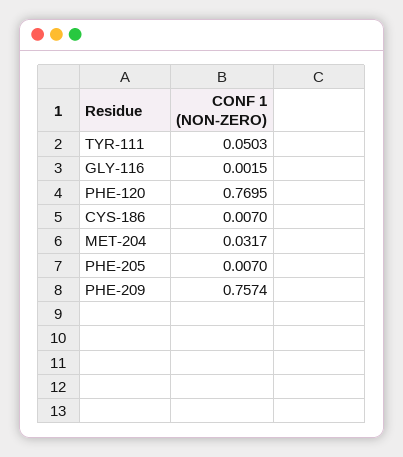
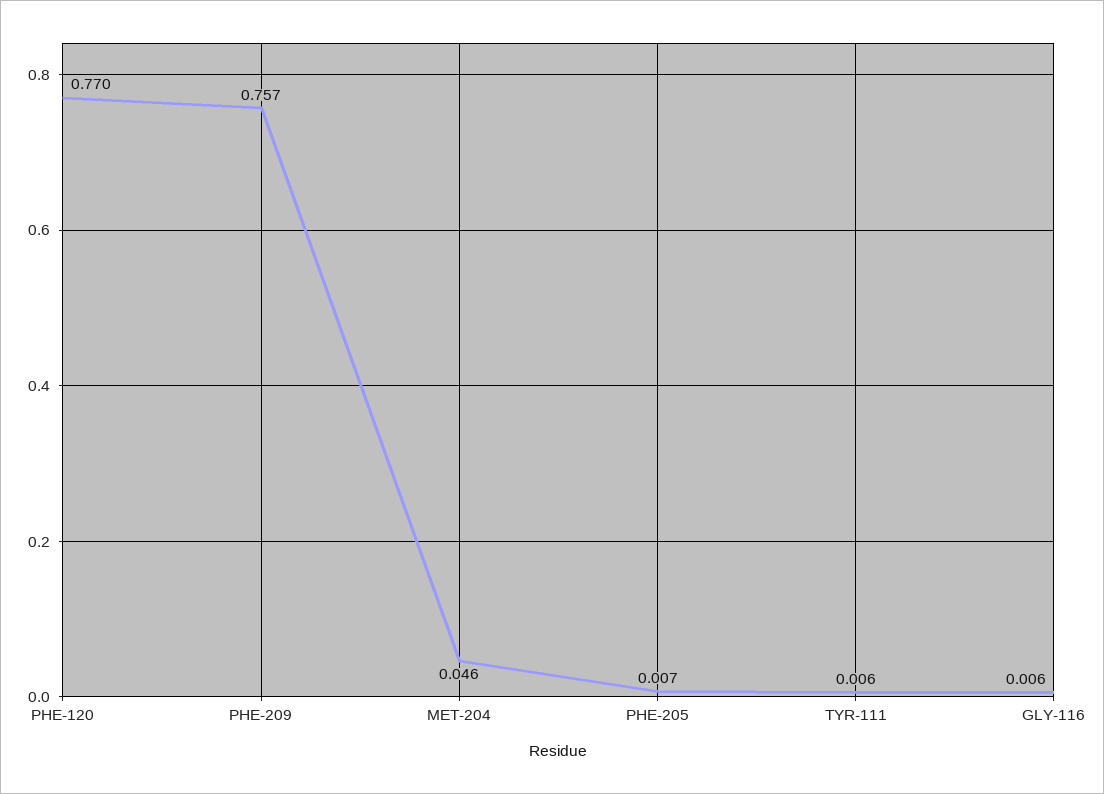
TYR-111: 0.0503 -> 0.006
GLY-116: 0.0015 -> 0.006
CYS-186: 0.007 -> none
MET-204: 0.0317 -> 0.046

